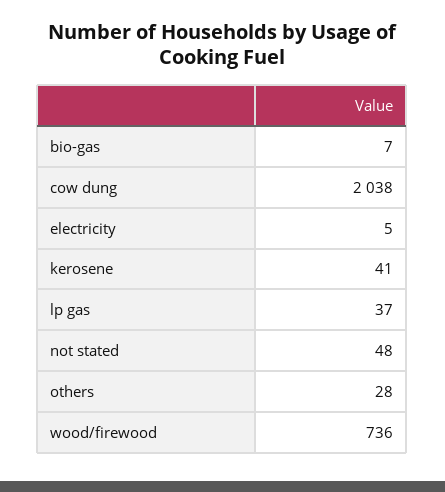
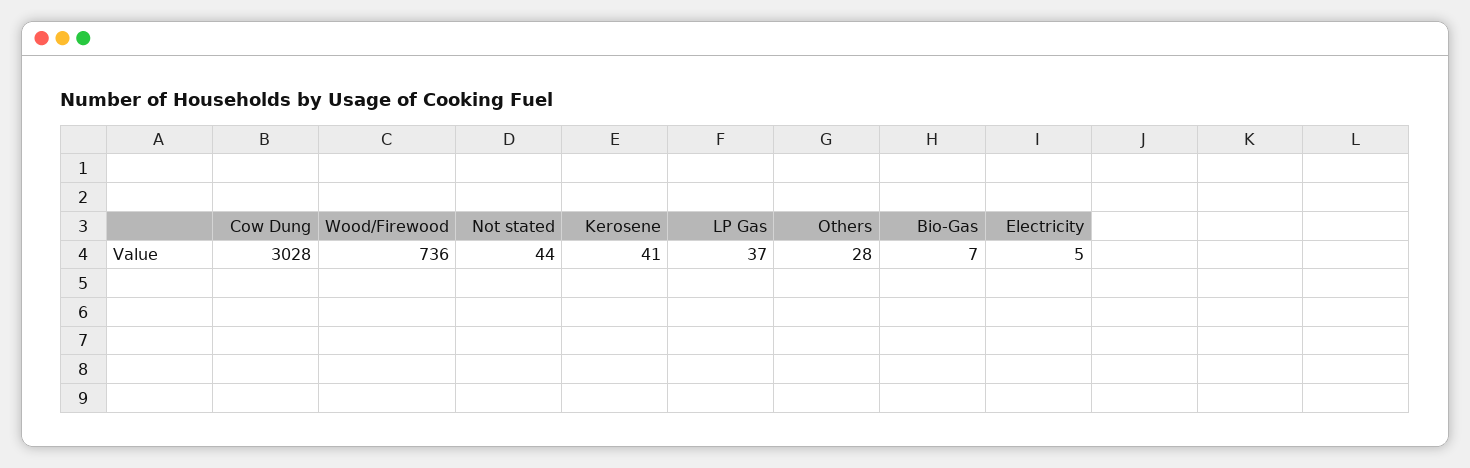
cow dung: 2038 -> 3028
not stated: 48 -> 44

